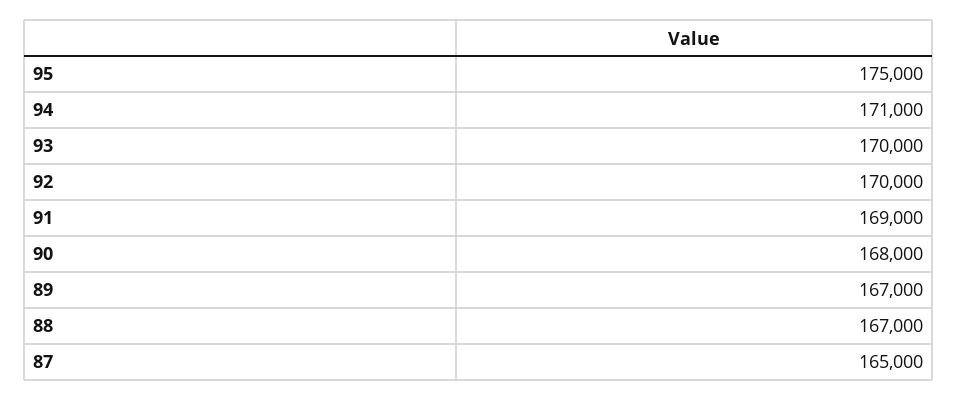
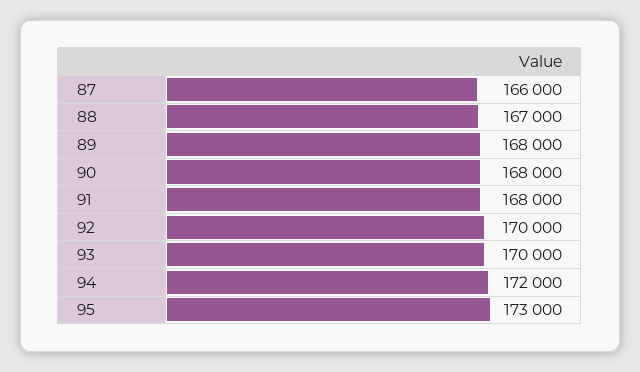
95: 175000 -> 173000
94: 171000 -> 172000
91: 169000 -> 168000
89: 167000 -> 168000
87: 165000 -> 166000

